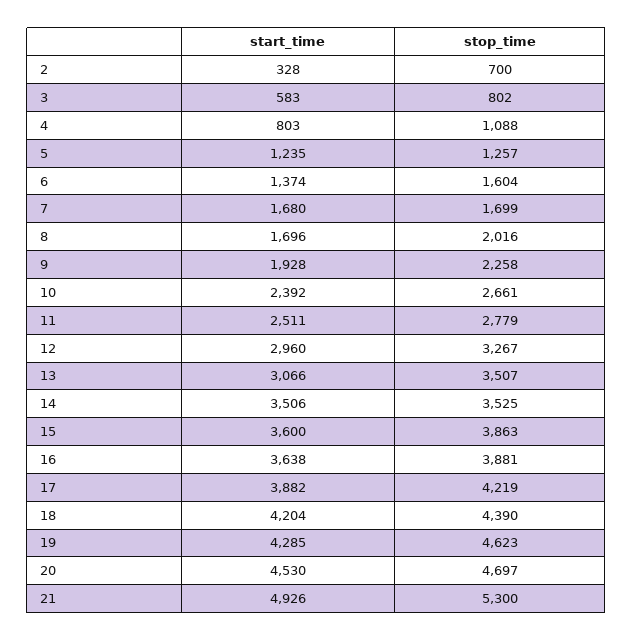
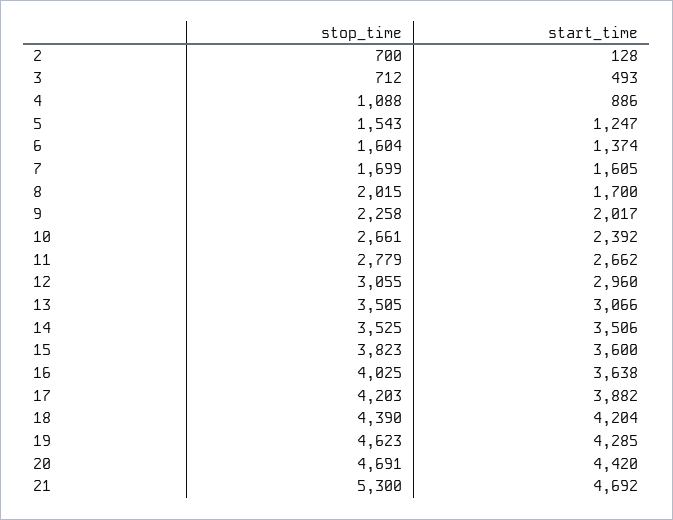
start_time, 2: 328 -> 128
start_time, 3: 583 -> 493
stop_time, 3: 802 -> 712
start_time, 4: 803 -> 886
start_time, 5: 1235 -> 1247
stop_time, 5: 1257 -> 1543
start_time, 7: 1680 -> 1605
start_time, 8: 1696 -> 1700
stop_time, 8: 2016 -> 2015
start_time, 9: 1928 -> 2017
start_time, 11: 2511 -> 2662
stop_time, 12: 3267 -> 3055
stop_time, 13: 3507 -> 3505
stop_time, 15: 3863 -> 3823
stop_time, 16: 3881 -> 4025
stop_time, 17: 4219 -> 4203
start_time, 20: 4530 -> 4420
stop_time, 20: 4697 -> 4691
start_time, 21: 4926 -> 4692

